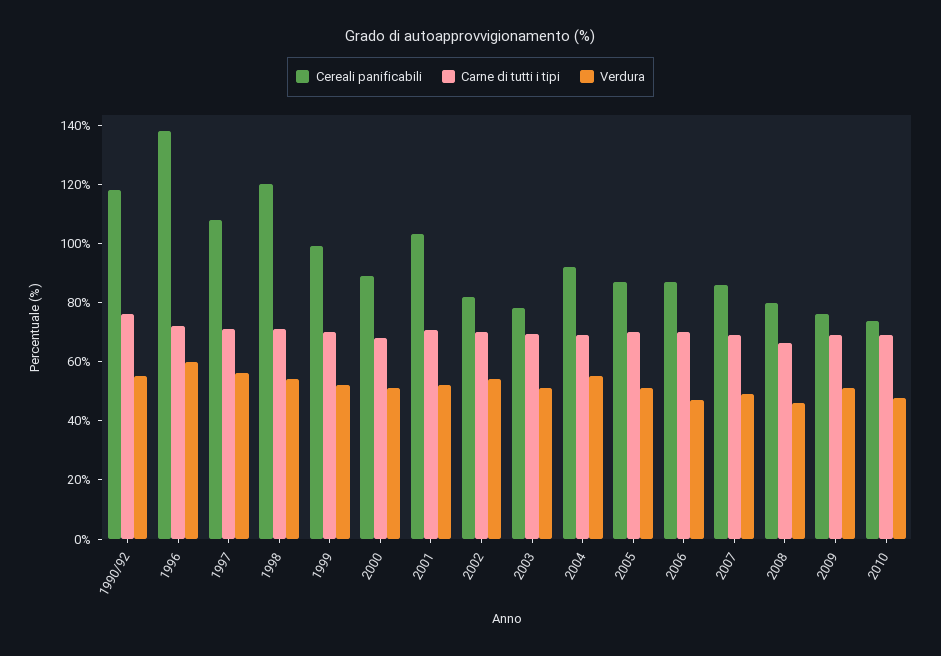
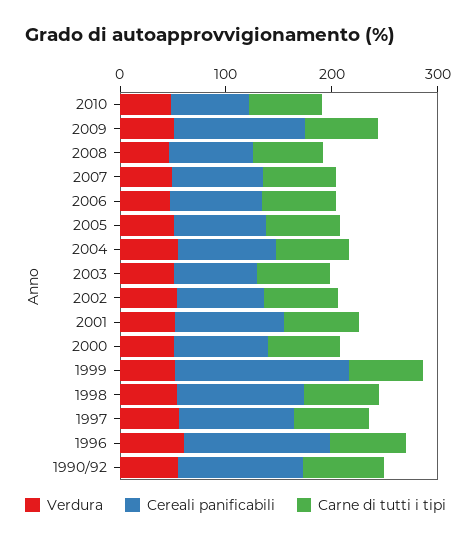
Cereali panificabili, 1999: 100 -> 160
Cereali panificabili, 2009: 75 -> 120

